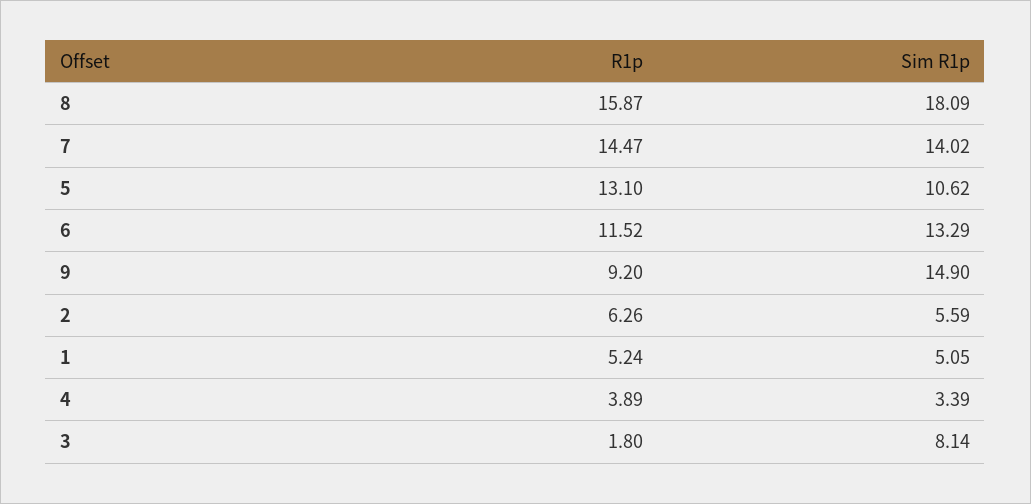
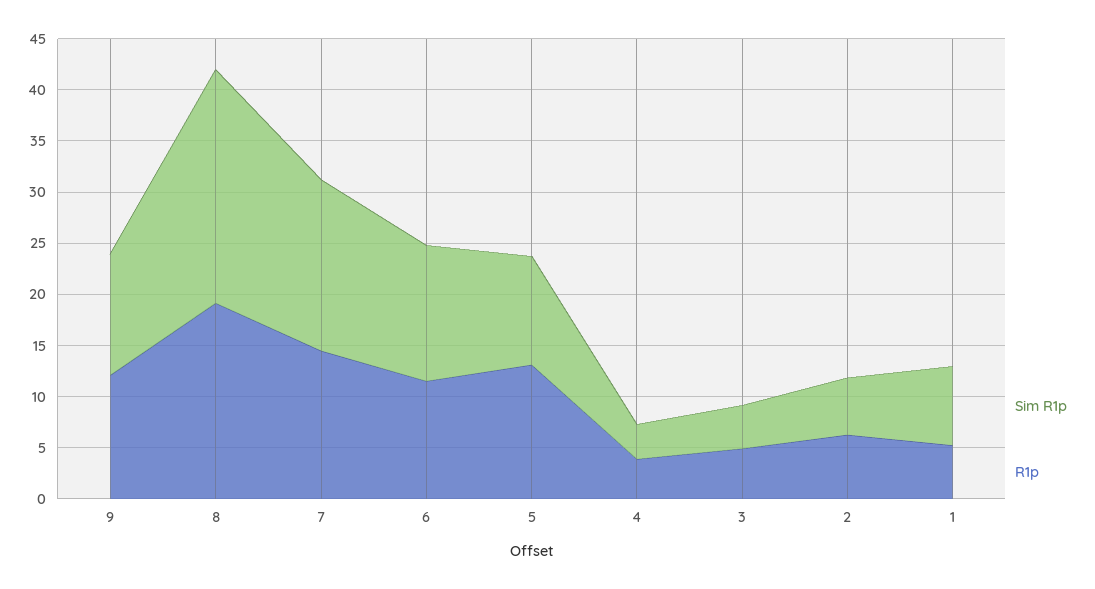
R1p, 8: 15.87 -> 19
Sim R1p, 8: 18.09 -> 23
Sim R1p, 7: 14.02 -> 17
R1p, 9: 9.2 -> 12
Sim R1p, 9: 14.9 -> 12
Sim R1p, 1: 5.05 -> 8
R1p, 3: 1.8 -> 5
Sim R1p, 3: 8.14 -> 4

